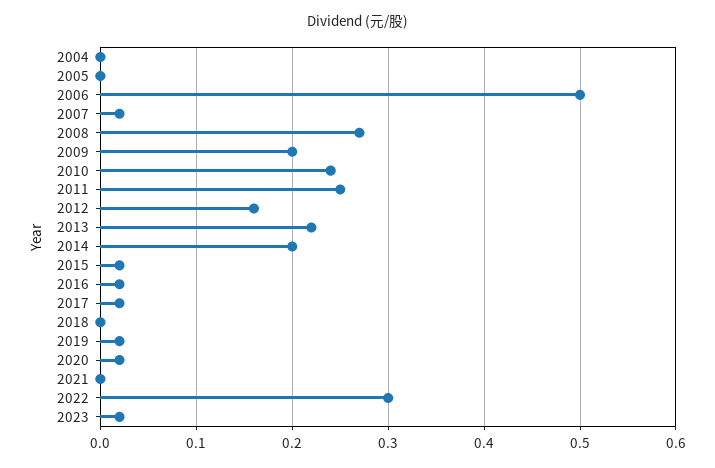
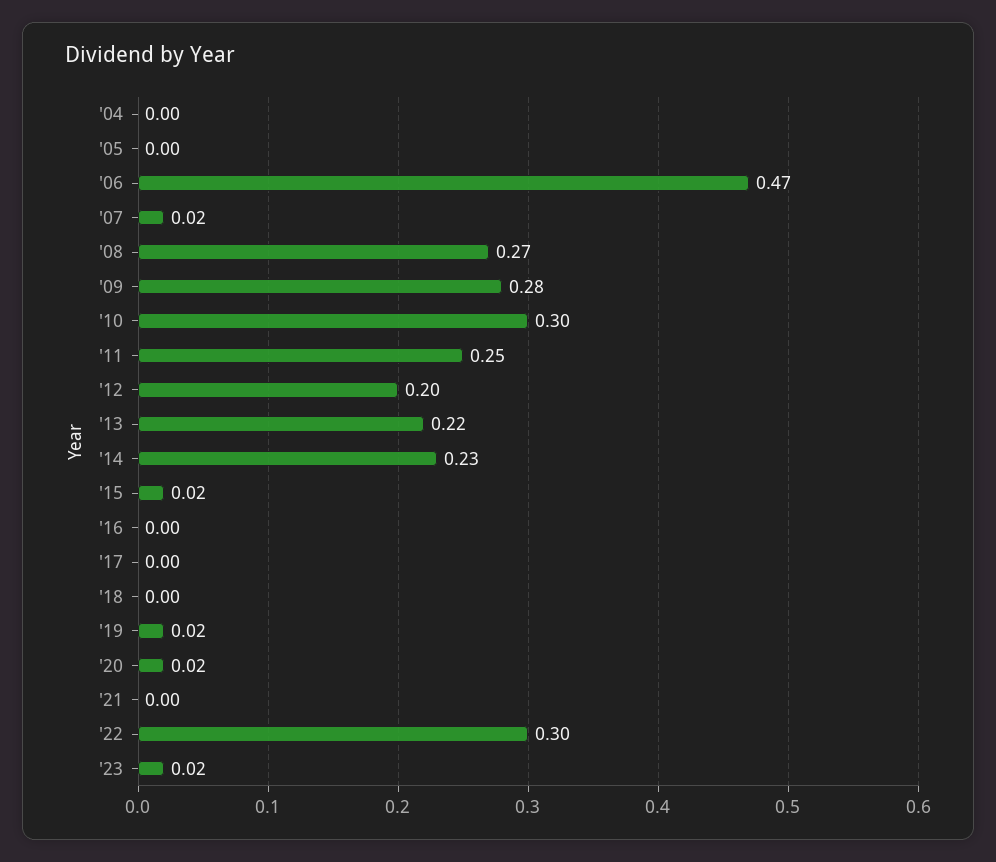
2006: 0.5 -> 0.47
2009: 0.2 -> 0.28
2010: 0.24 -> 0.3
2012: 0.16 -> 0.2
2014: 0.2 -> 0.23
2016: 0.02 -> 0
2017: 0.02 -> 0

